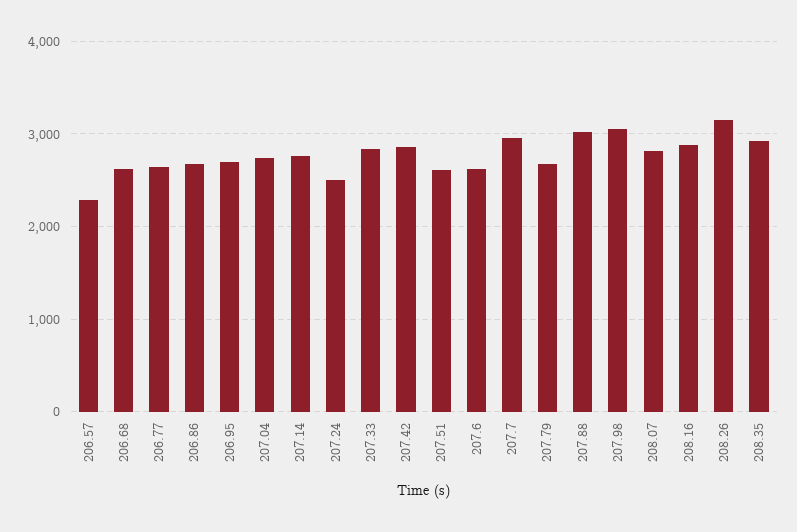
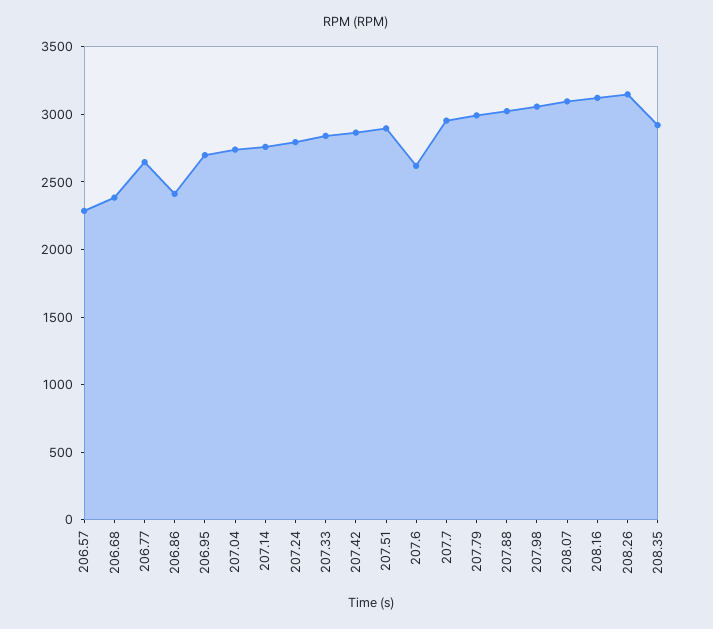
206.68: 2600 -> 2400
206.86: 2700 -> 2400
207.24: 2500 -> 2800
207.51: 2600 -> 2900
207.79: 2700 -> 3000
208.07: 2800 -> 3100
208.16: 2900 -> 3100

